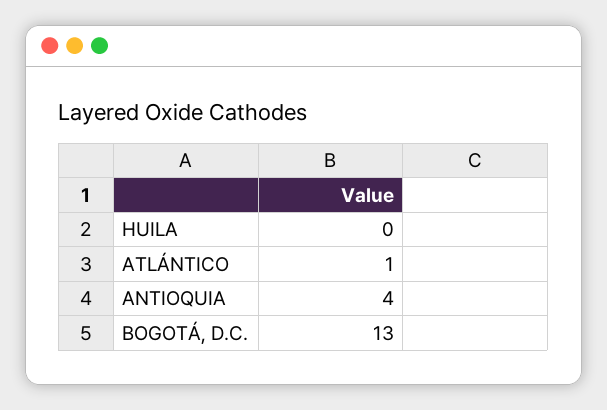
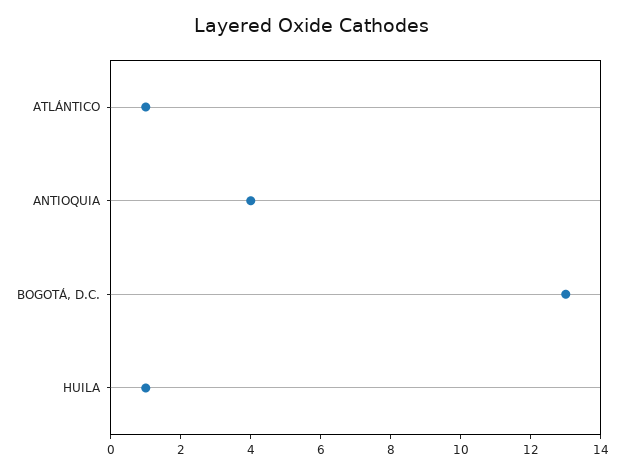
HUILA: 0 -> 1

